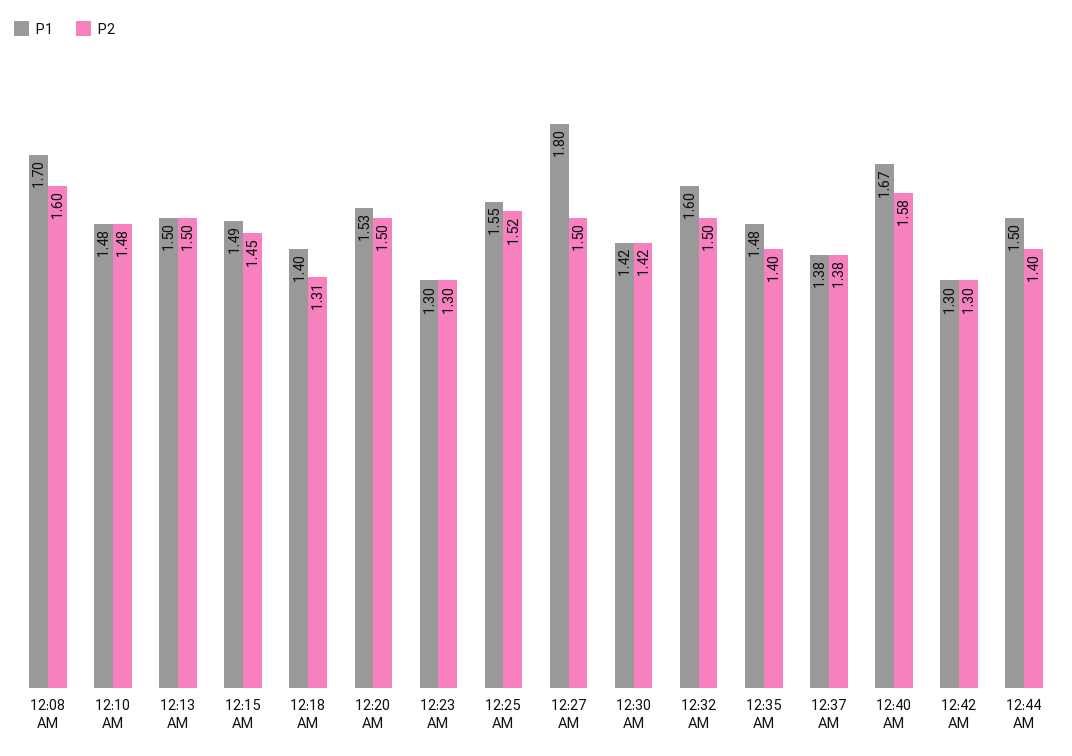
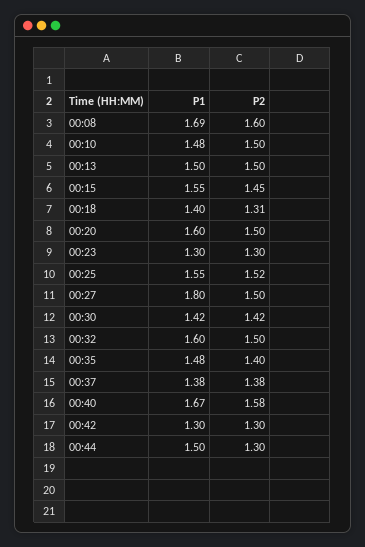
P1, 12:08 AM: 1.7 -> 1.69
P2, 12:10 AM: 1.48 -> 1.5
P1, 12:15 AM: 1.49 -> 1.55
P1, 12:20 AM: 1.53 -> 1.6
P2, 12:44 AM: 1.4 -> 1.3

